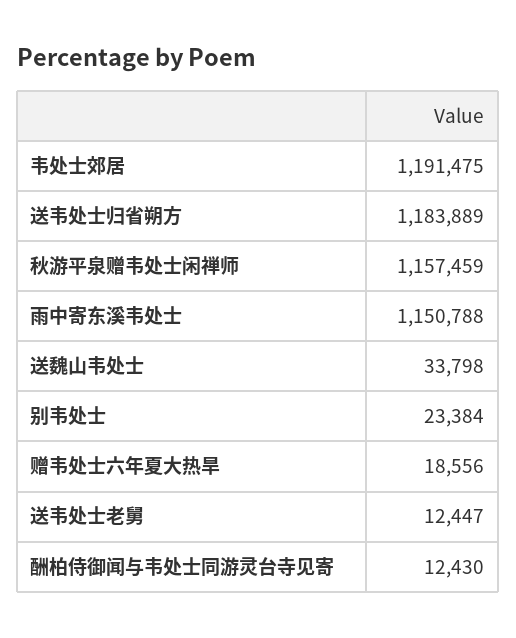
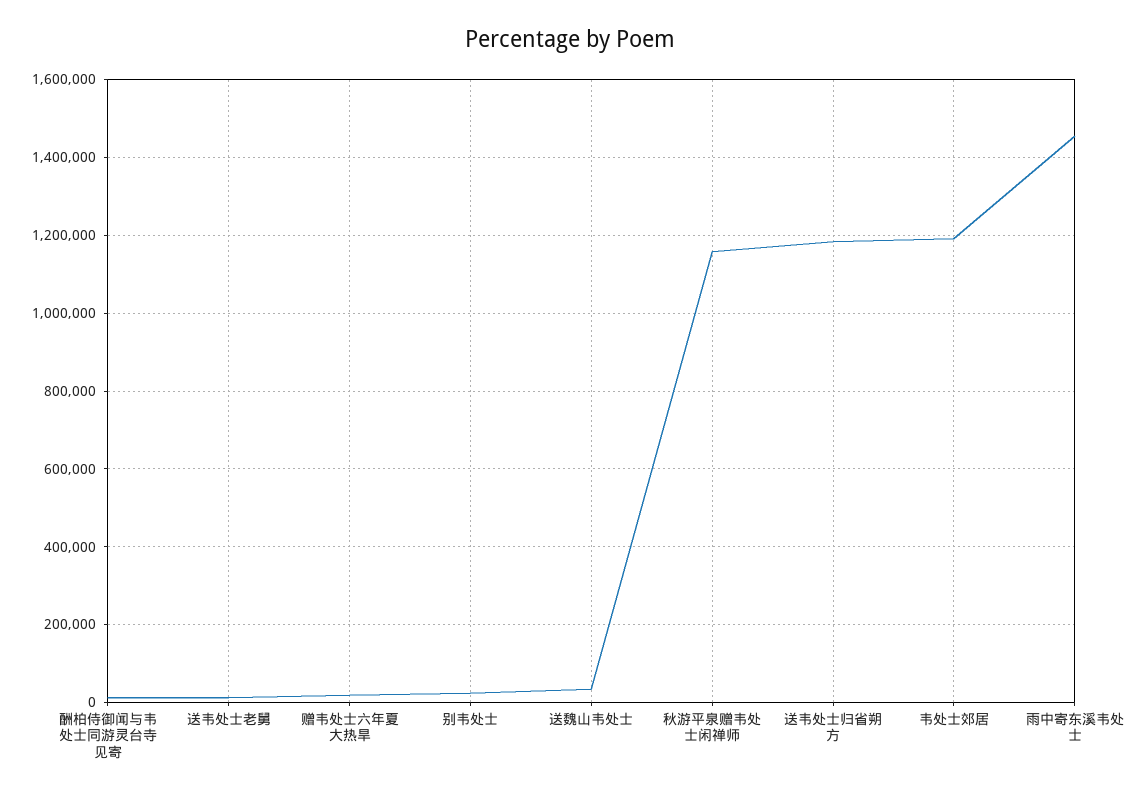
雨中寄东溪韦处士: 1150788 -> 1460000

